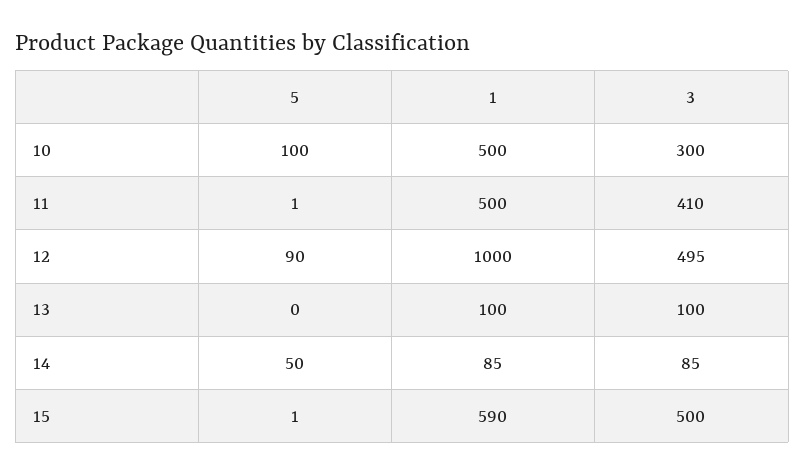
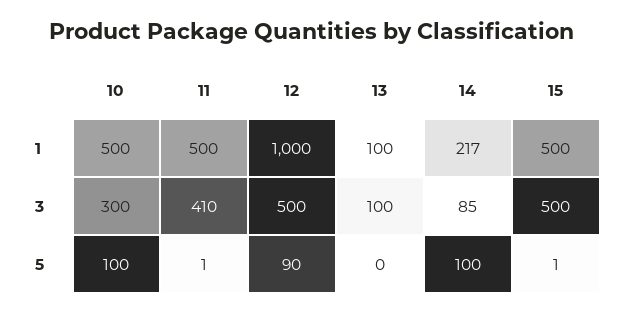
3, 12: 495 -> 500
5, 14: 50 -> 100
1, 14: 85 -> 217
1, 15: 590 -> 500

